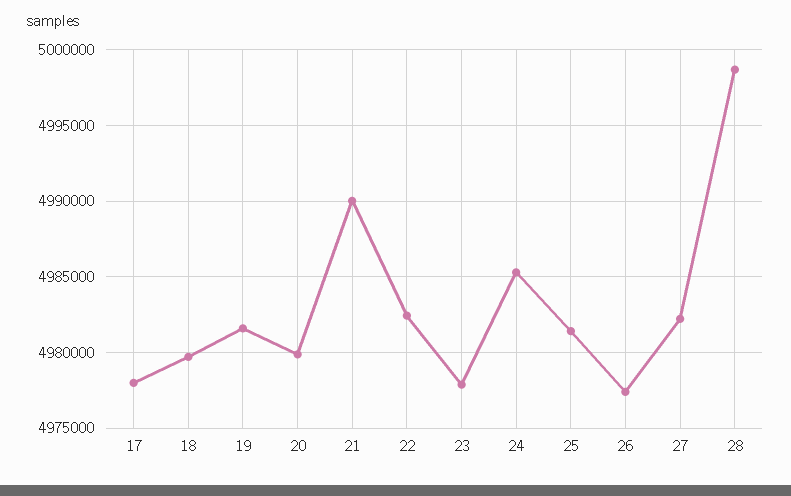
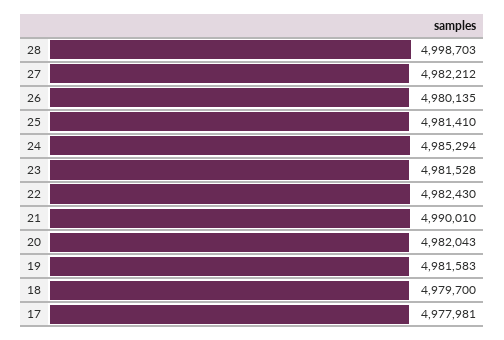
20: 4980000 -> 4982043
23: 4978000 -> 4981528
26: 4977500 -> 4980135

